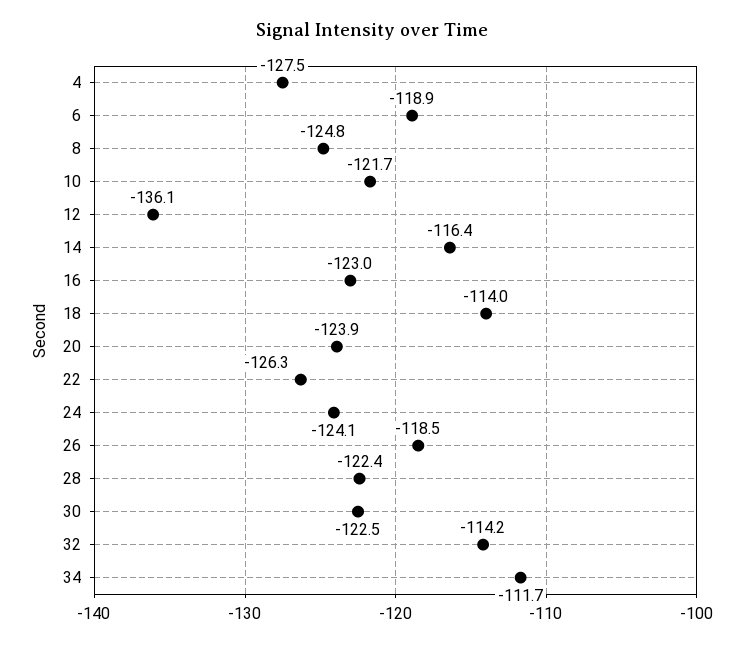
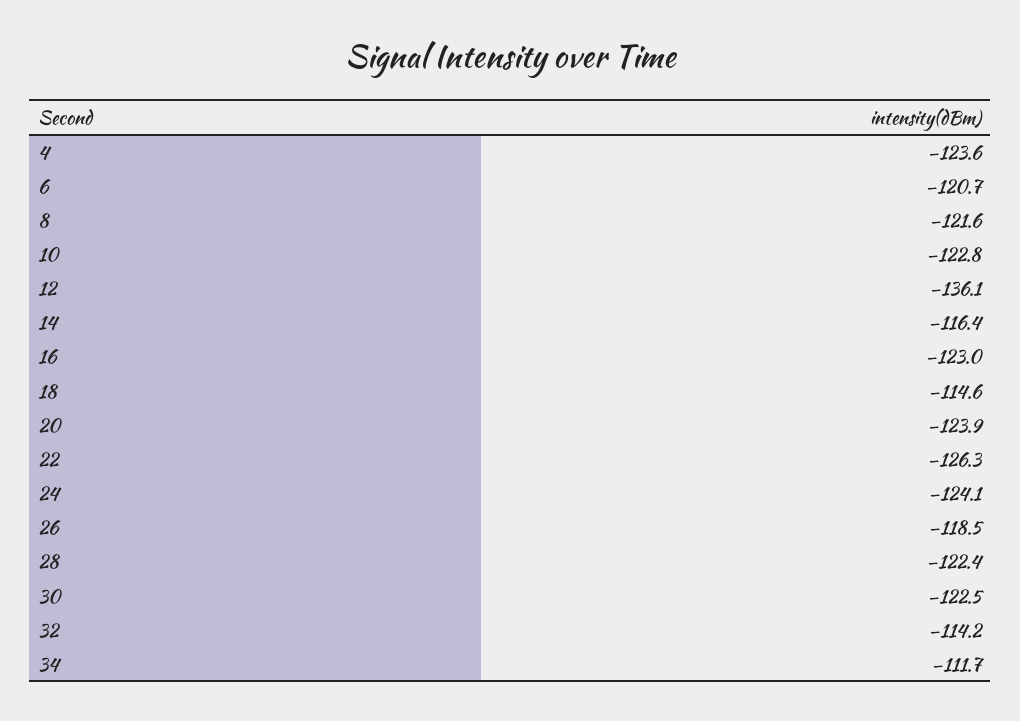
4: -127.5 -> -123.6
6: -118.9 -> -120.7
8: -124.8 -> -121.6
10: -121.7 -> -122.8
18: -114 -> -114.6

